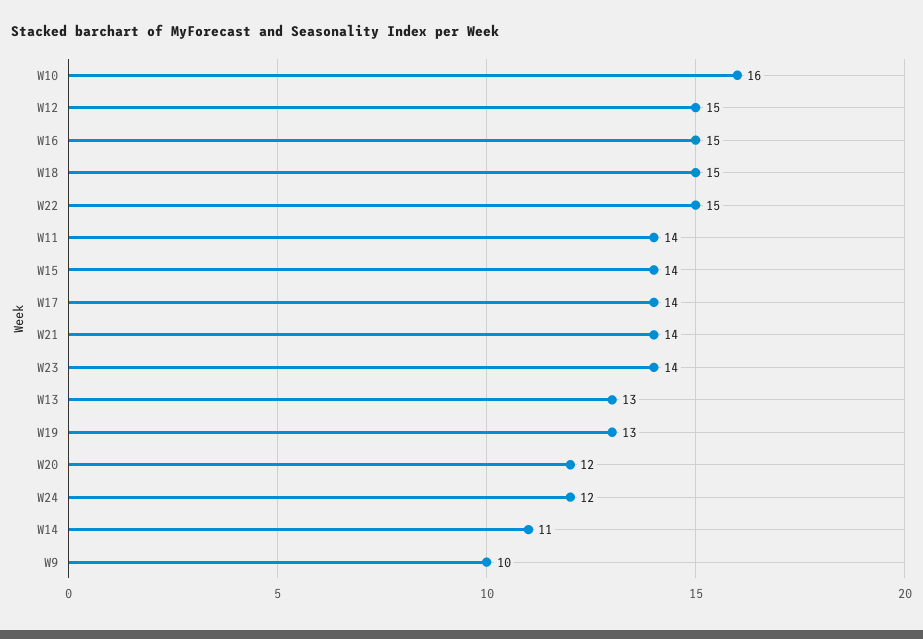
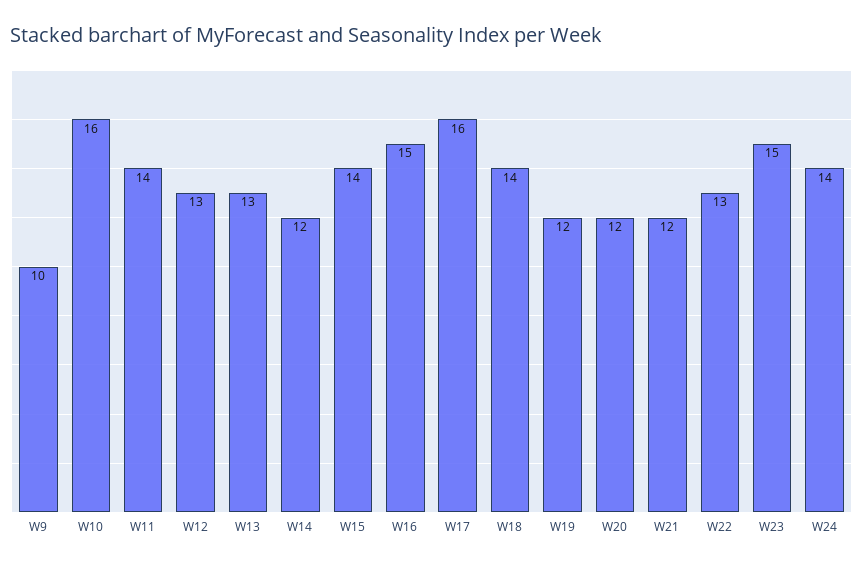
W12: 15 -> 13
W18: 15 -> 14
W22: 15 -> 13
W17: 14 -> 16
W21: 14 -> 12
W23: 14 -> 15
W19: 13 -> 12
W24: 12 -> 14
W14: 11 -> 12

